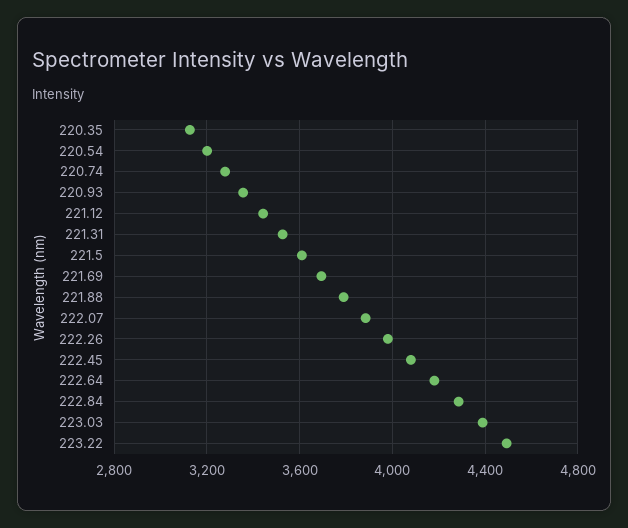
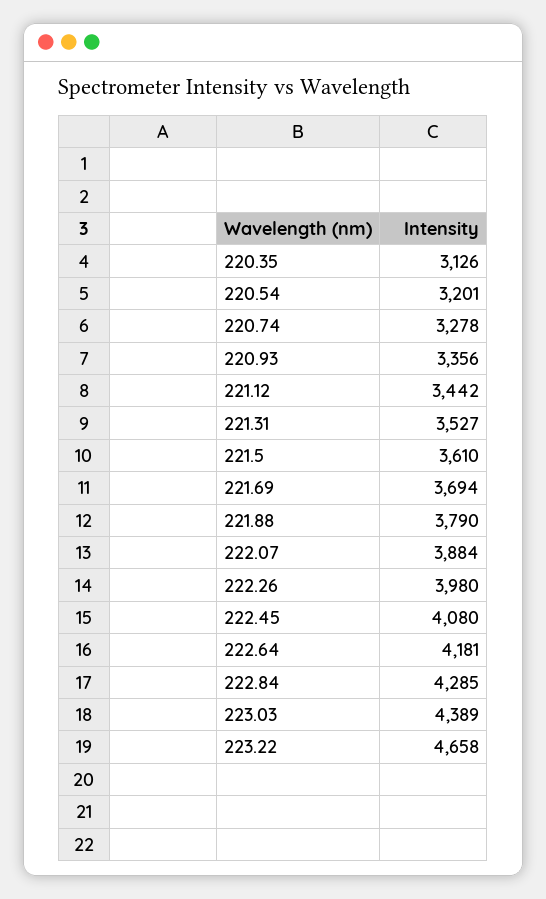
223.22: 4500 -> 4658

